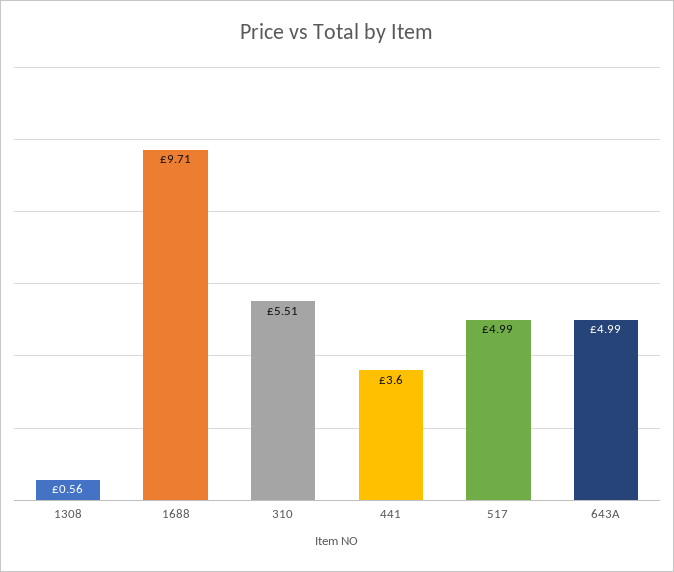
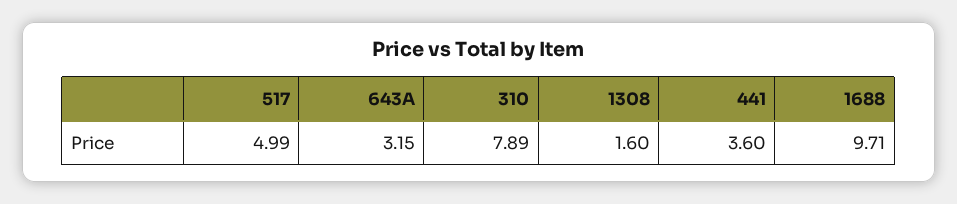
1308: 0.56 -> 1.6
310: 5.51 -> 7.89
643A: 4.99 -> 3.15

